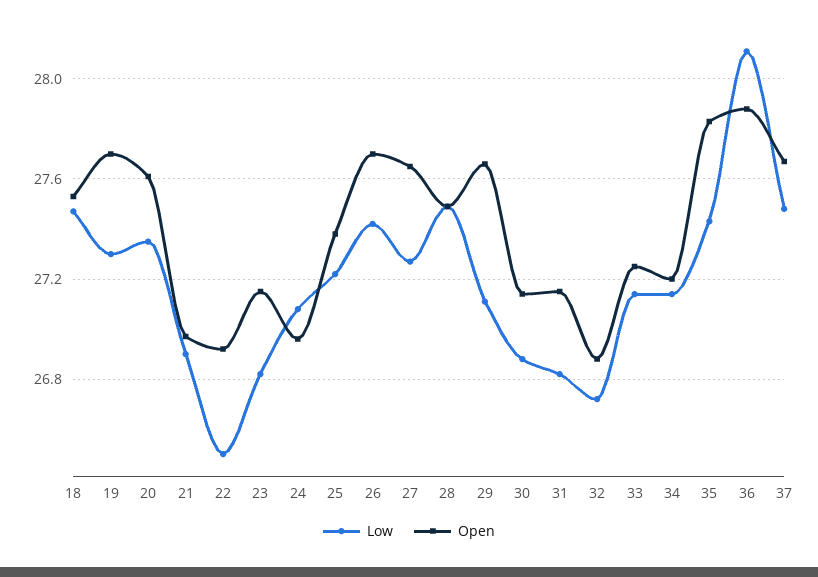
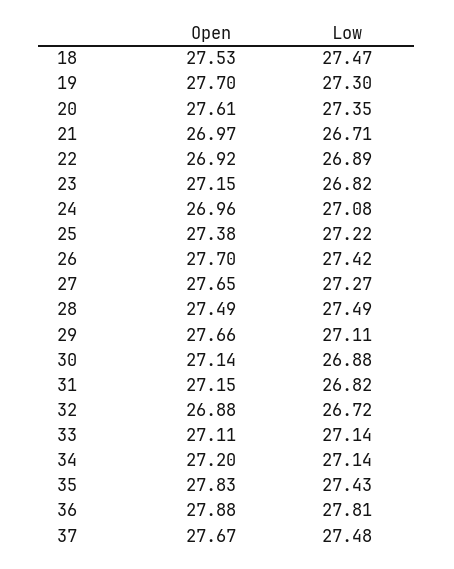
Low, 21: 26.9 -> 26.71
Low, 22: 26.5 -> 26.89
Open, 33: 27.25 -> 27.11
Low, 36: 28.1 -> 27.81

